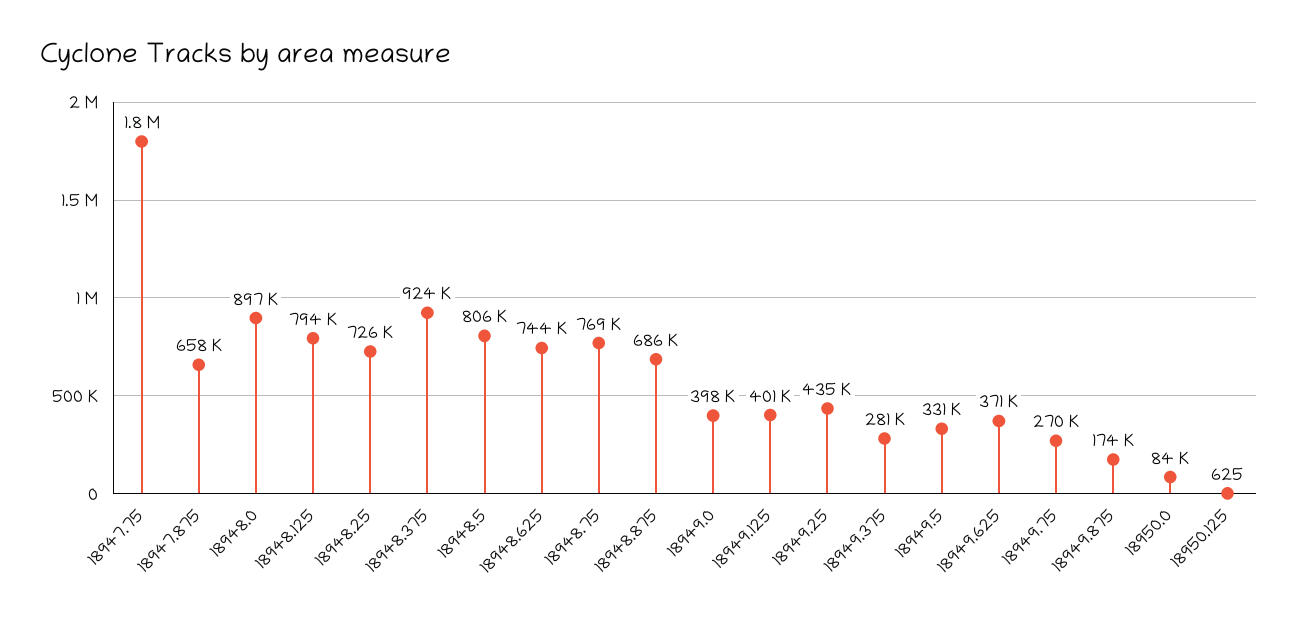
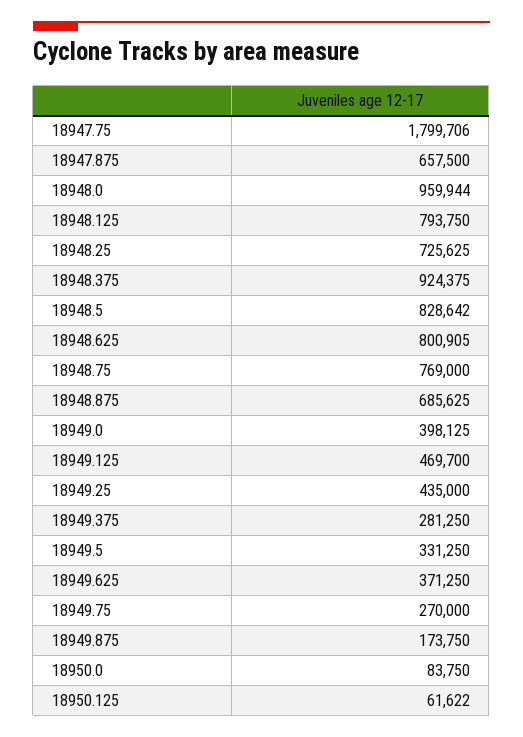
18948.0: 897000 -> 959944
18948.5: 806000 -> 828642
18948.625: 744000 -> 800905
18949.125: 401000 -> 469700
18950.125: 625 -> 61622

